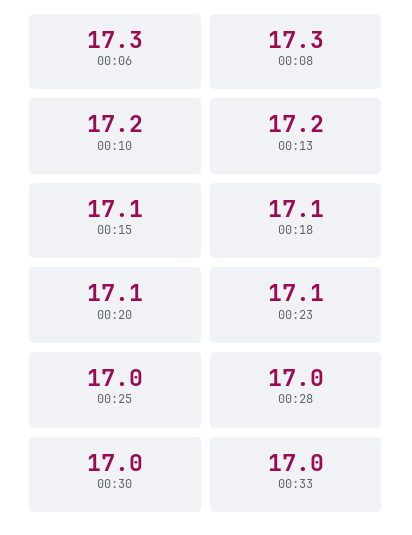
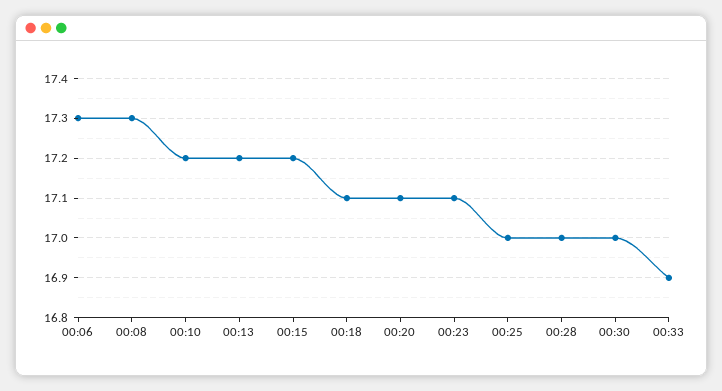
00:15: 17.1 -> 17.2
00:33: 17 -> 16.9

